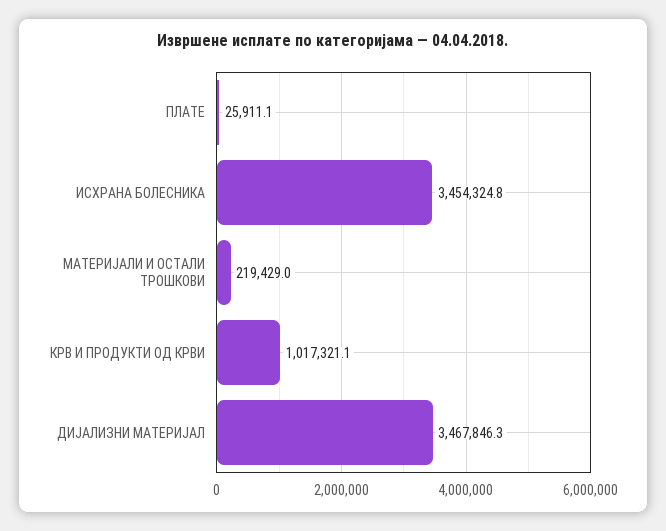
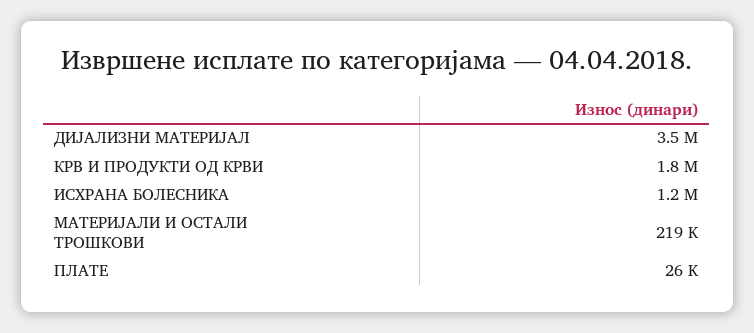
ИСХРАНА БОЛЕСНИКА: 3454324.8 -> 1200000
КРВ И ПРОДУКТИ ОД КРВИ: 1017321.1 -> 1800000

